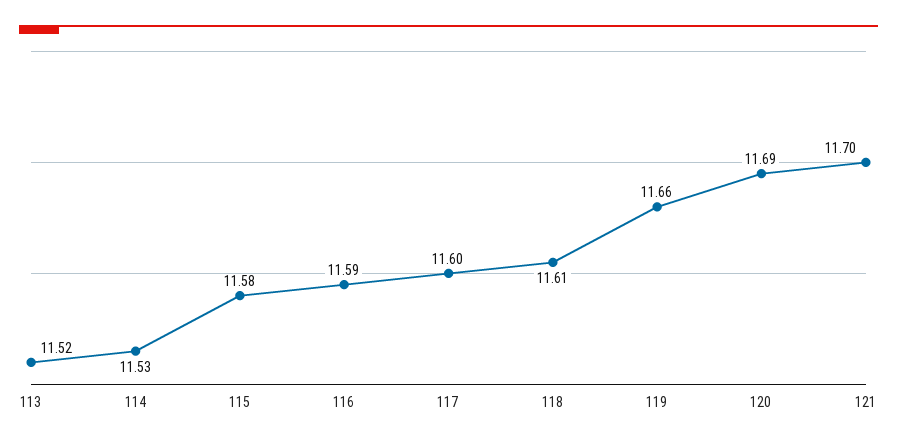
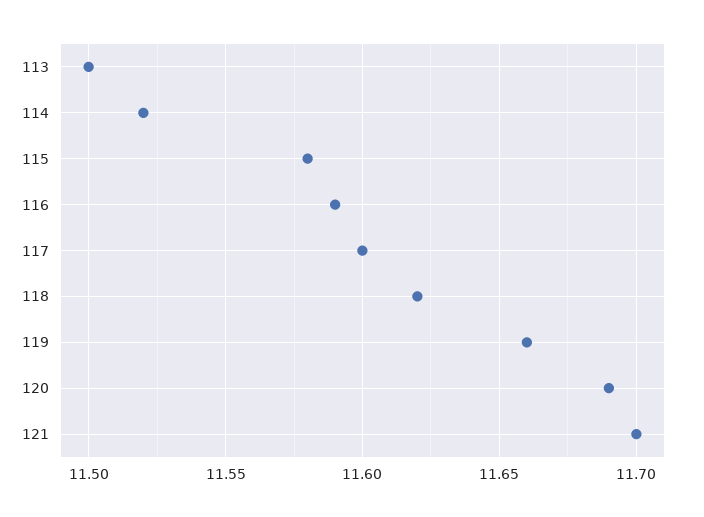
113: 11.52 -> 11.5
114: 11.53 -> 11.52
118: 11.61 -> 11.62

